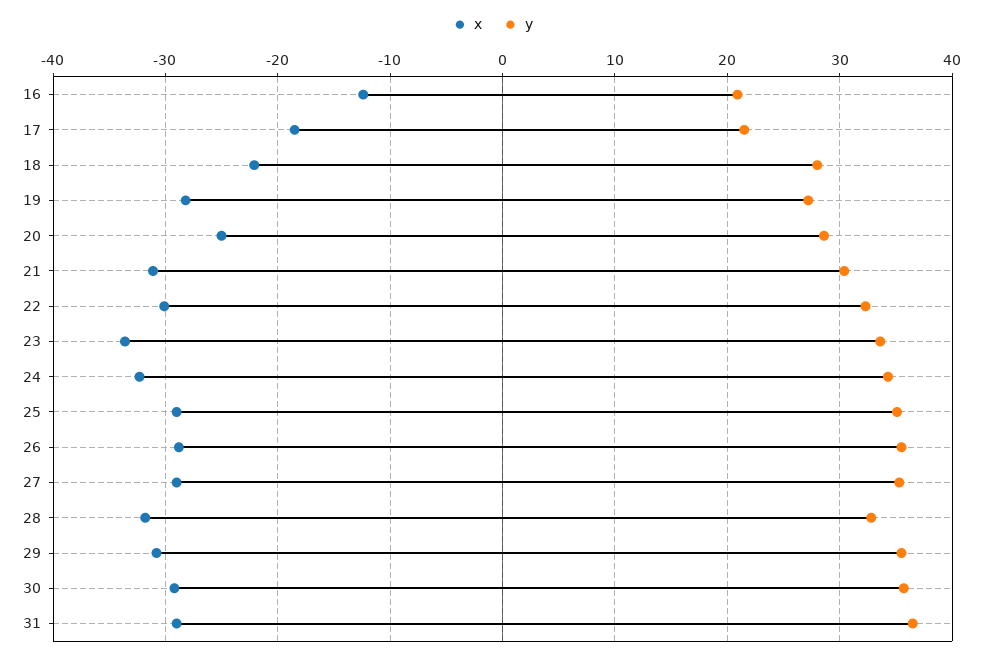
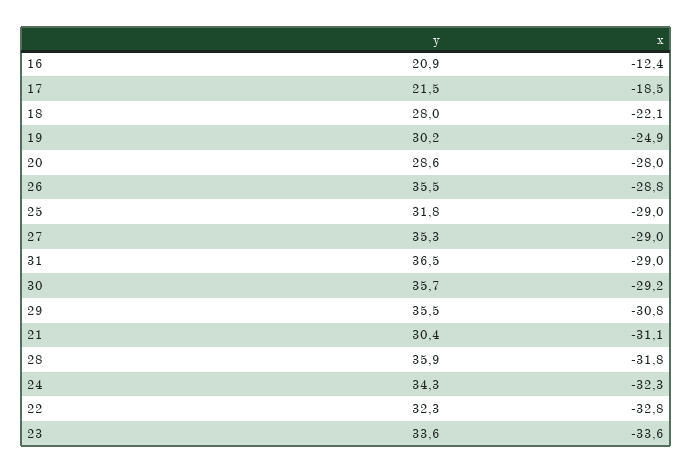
x, 19: -28 -> -24.9
y, 19: 27 -> 30.2
x, 20: -25 -> -28
x, 22: -30 -> -32.8
y, 25: 35 -> 31.8
y, 28: 33 -> 35.9

